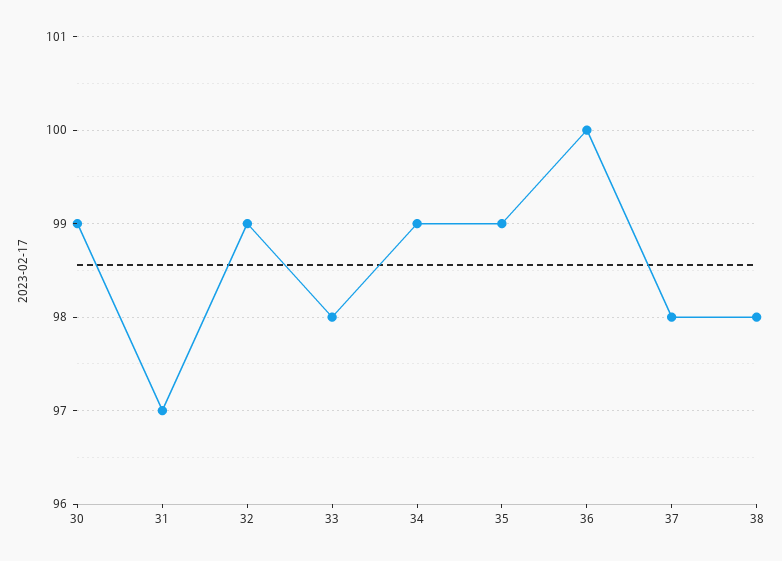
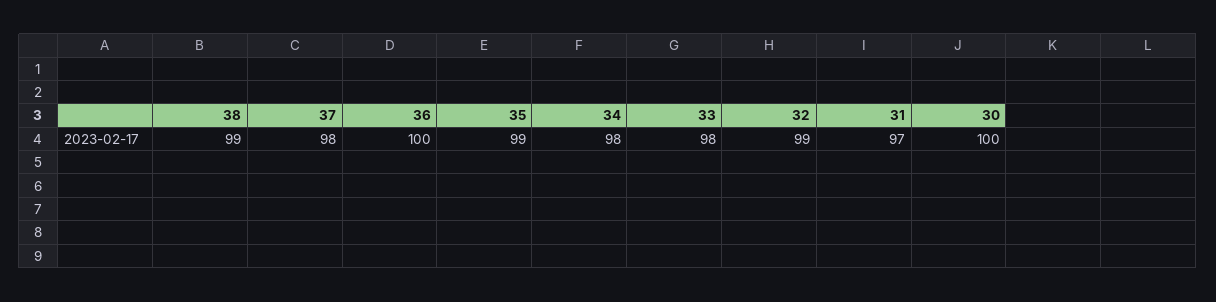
30: 99 -> 100
34: 99 -> 98
38: 98 -> 99

